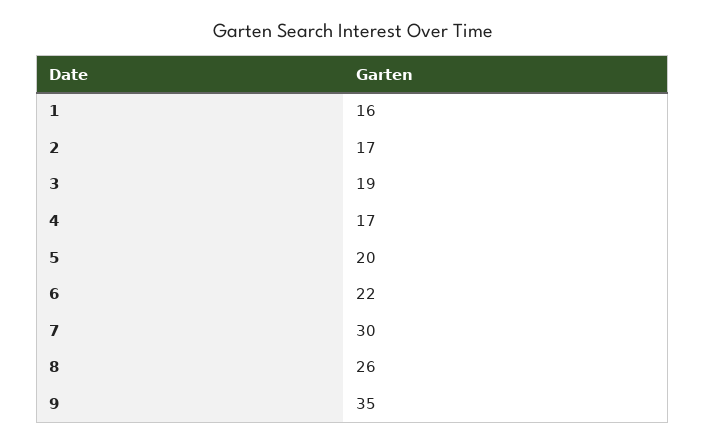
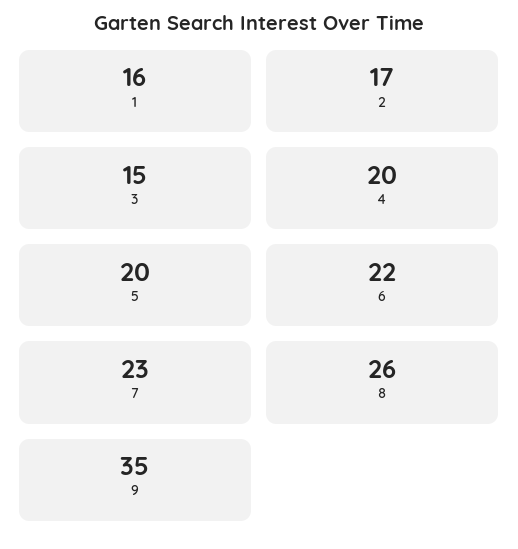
3: 19 -> 15
4: 17 -> 20
7: 30 -> 23

